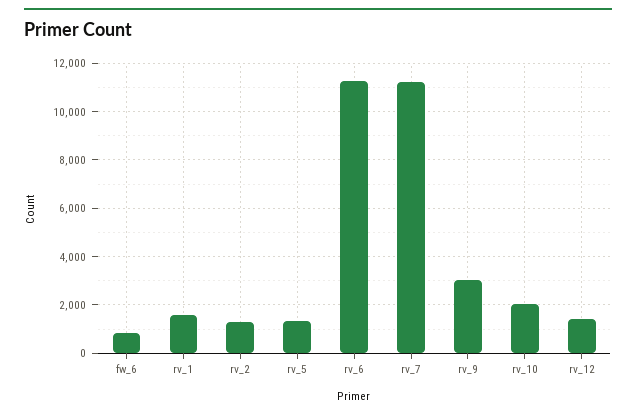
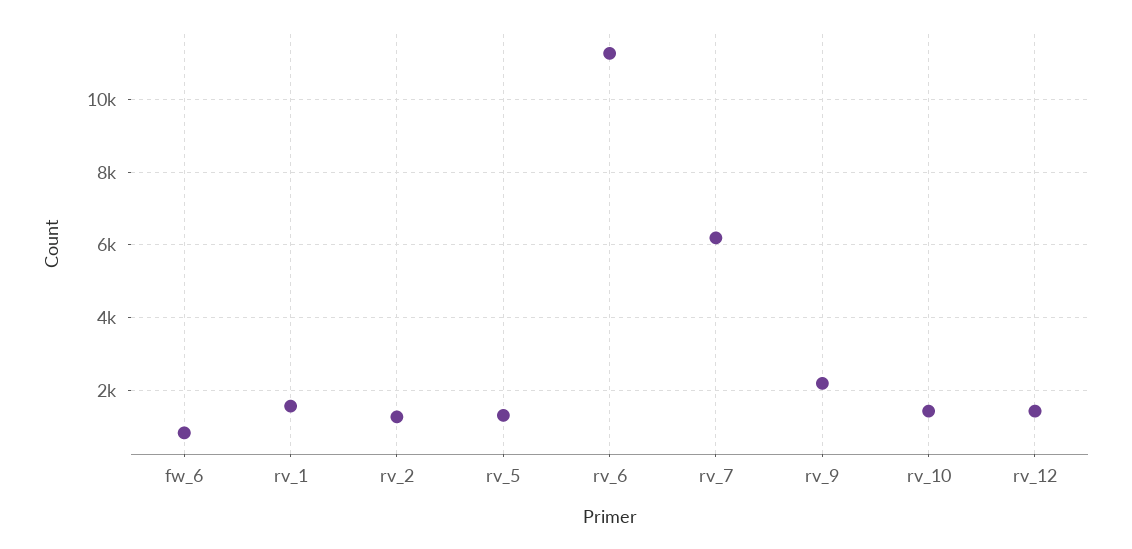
rv_7: 11250 -> 6200
rv_9: 3000 -> 2200
rv_10: 2000 -> 1400

